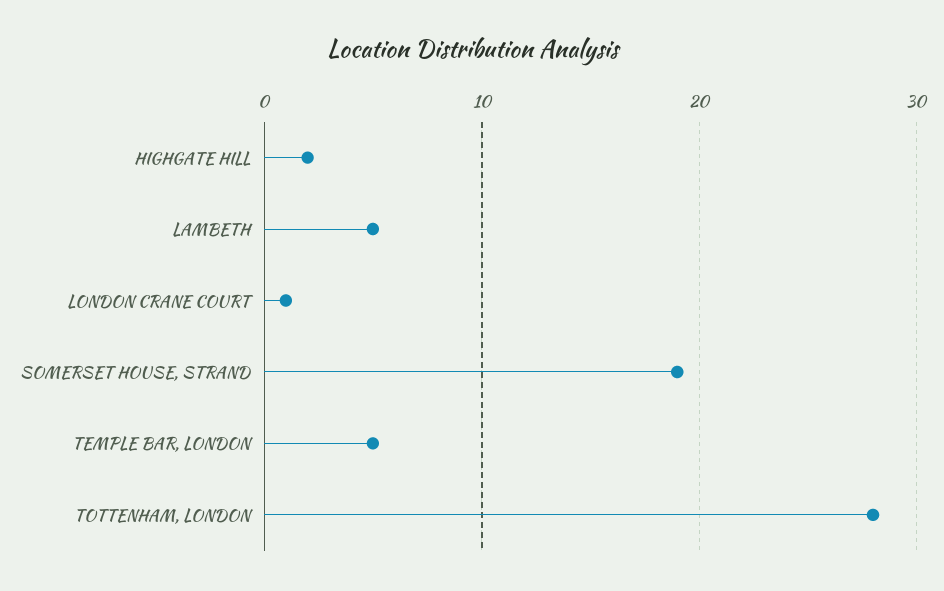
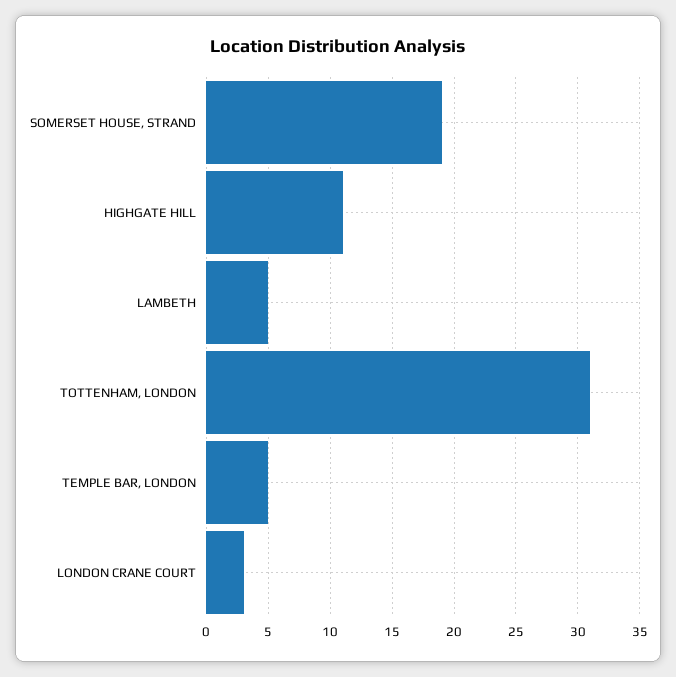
HIGHGATE HILL: 2 -> 11
LONDON CRANE COURT: 1 -> 3
TOTTENHAM, LONDON: 28 -> 31

